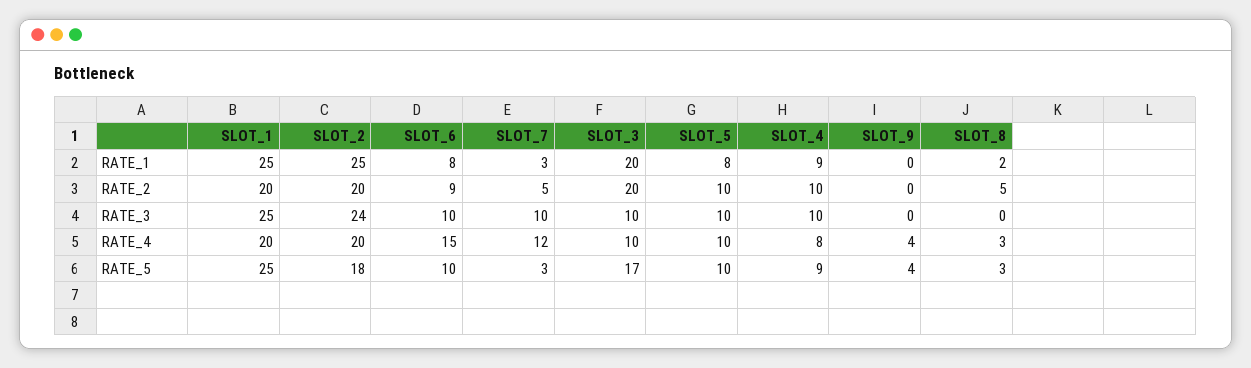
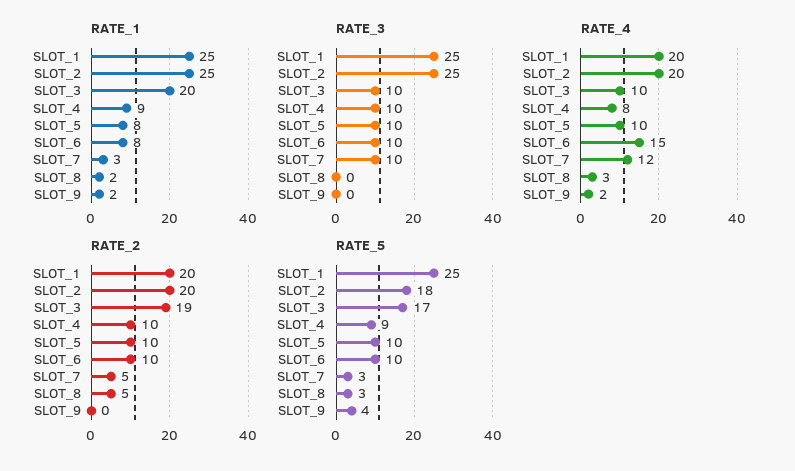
RATE_1, SLOT_9: 0 -> 2
RATE_2, SLOT_6: 9 -> 10
RATE_2, SLOT_3: 20 -> 19
RATE_3, SLOT_2: 24 -> 25
RATE_4, SLOT_9: 4 -> 2

